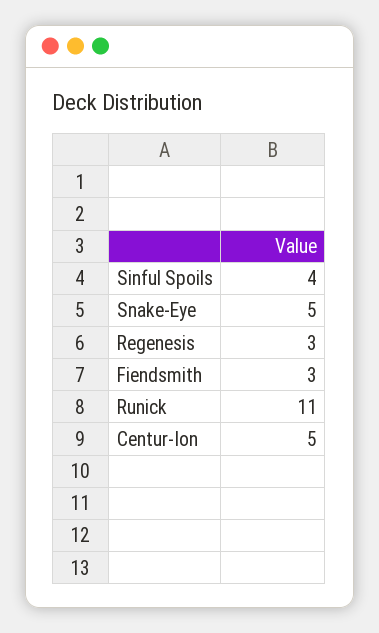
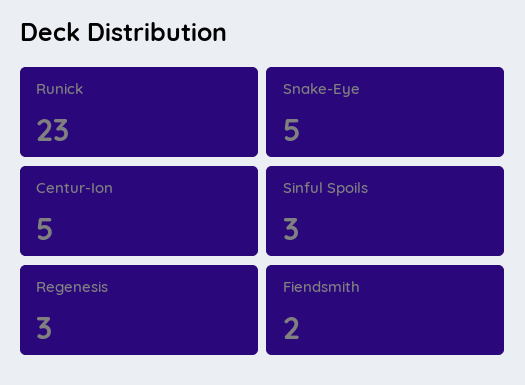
Sinful Spoils: 4 -> 3
Fiendsmith: 3 -> 2
Runick: 11 -> 23

